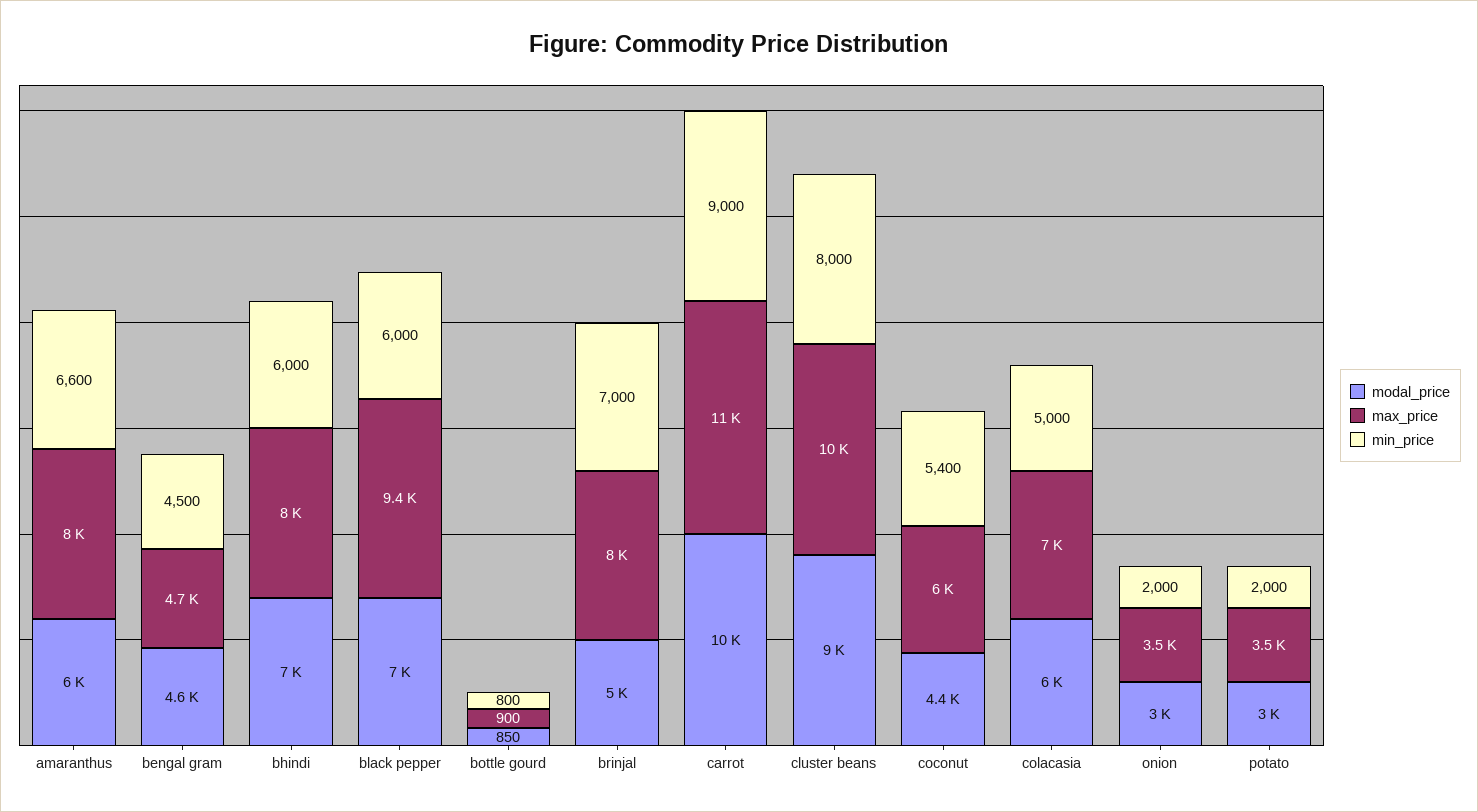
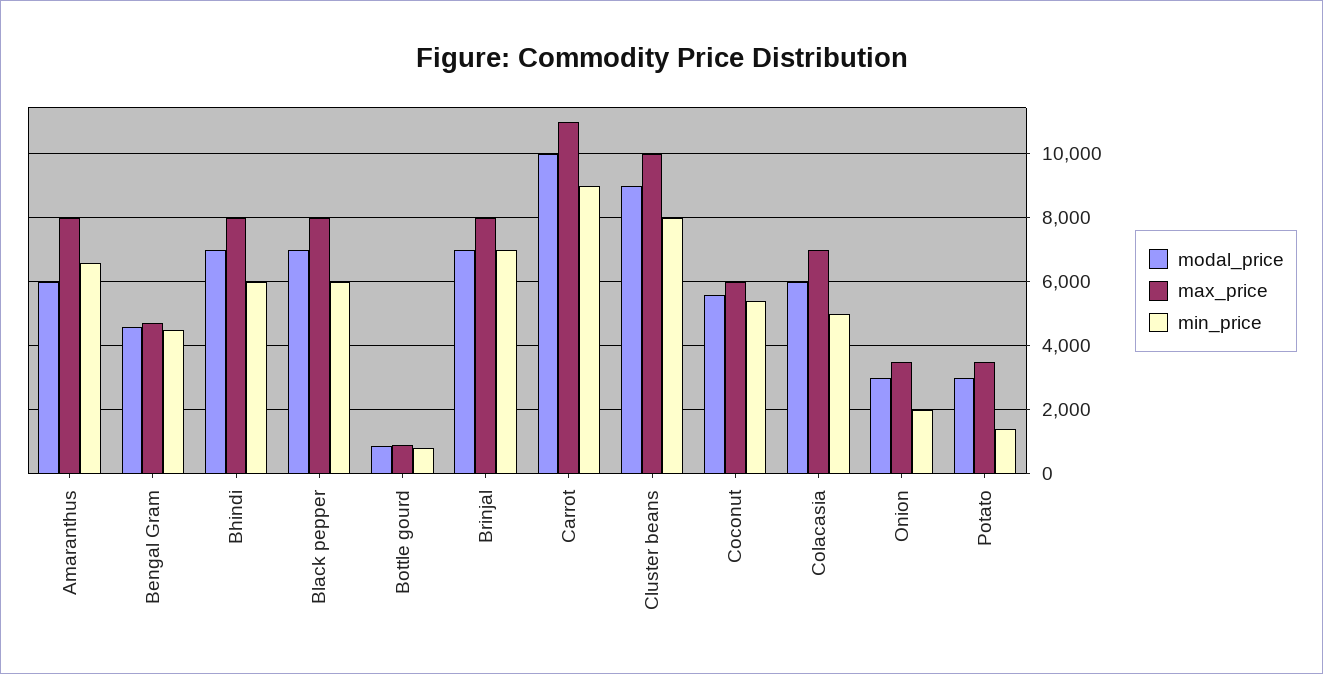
max_price, black pepper: 9400 -> 8000
modal_price, brinjal: 5000 -> 7000
modal_price, coconut: 4400 -> 5600
min_price, potato: 2000 -> 1400

